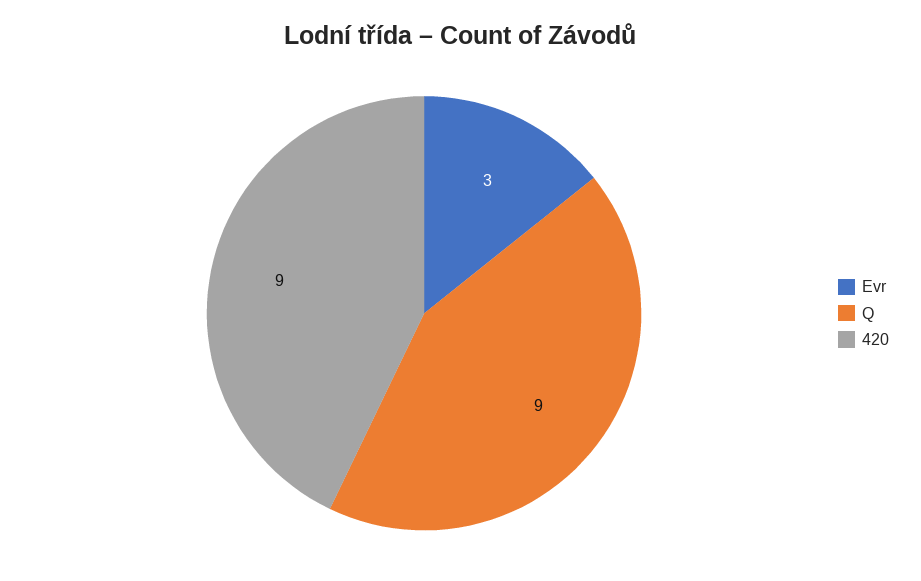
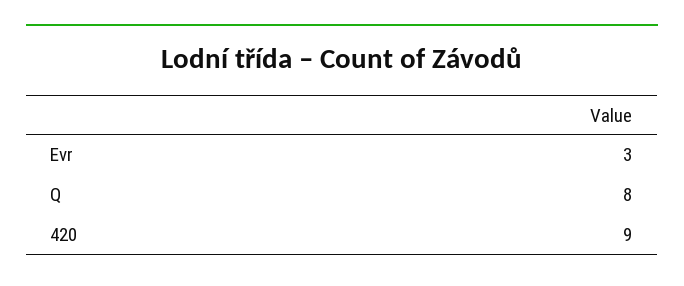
Q: 9 -> 8

